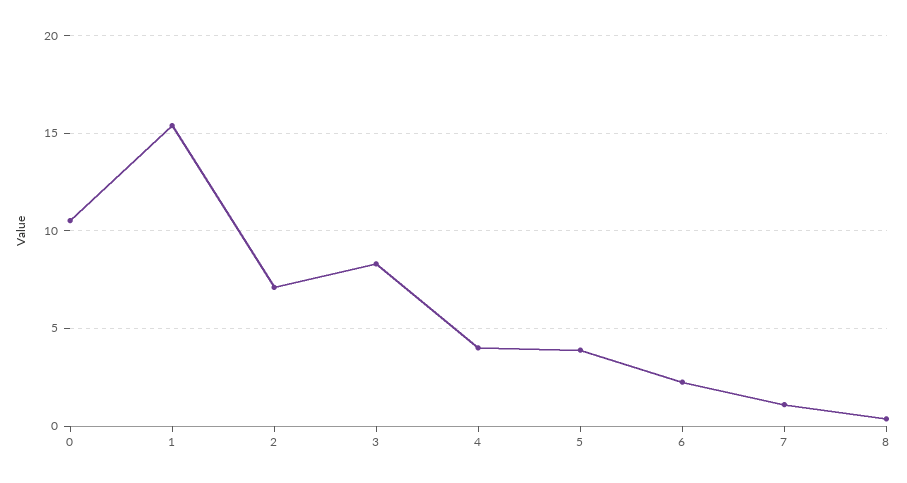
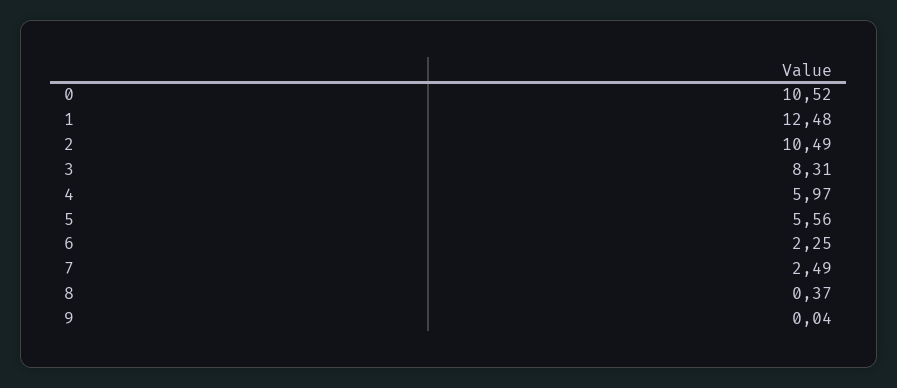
1: 15.5 -> 12.48
2: 7 -> 10.49
4: 4 -> 5.97
5: 4 -> 5.56
7: 1 -> 2.49
9: none -> 0.04

